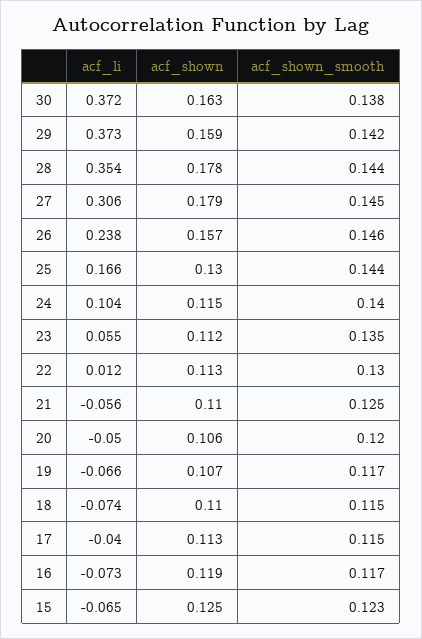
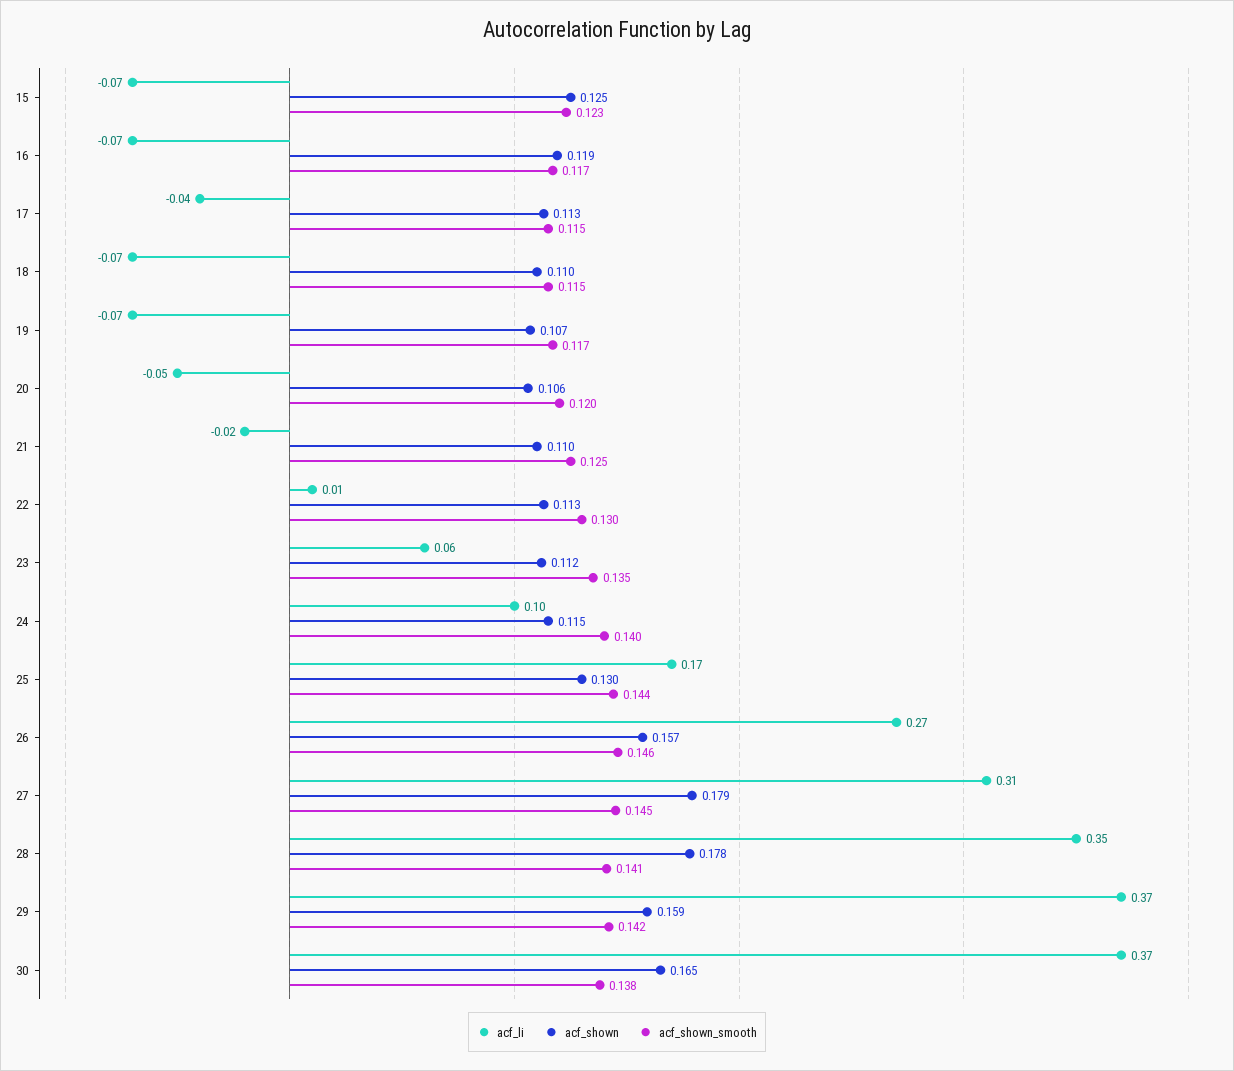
acf_shown, 30: 0.163 -> 0.165
acf_shown_smooth, 28: 0.144 -> 0.141
acf_li, 26: 0.238 -> 0.27
acf_li, 21: -0.056 -> -0.02

